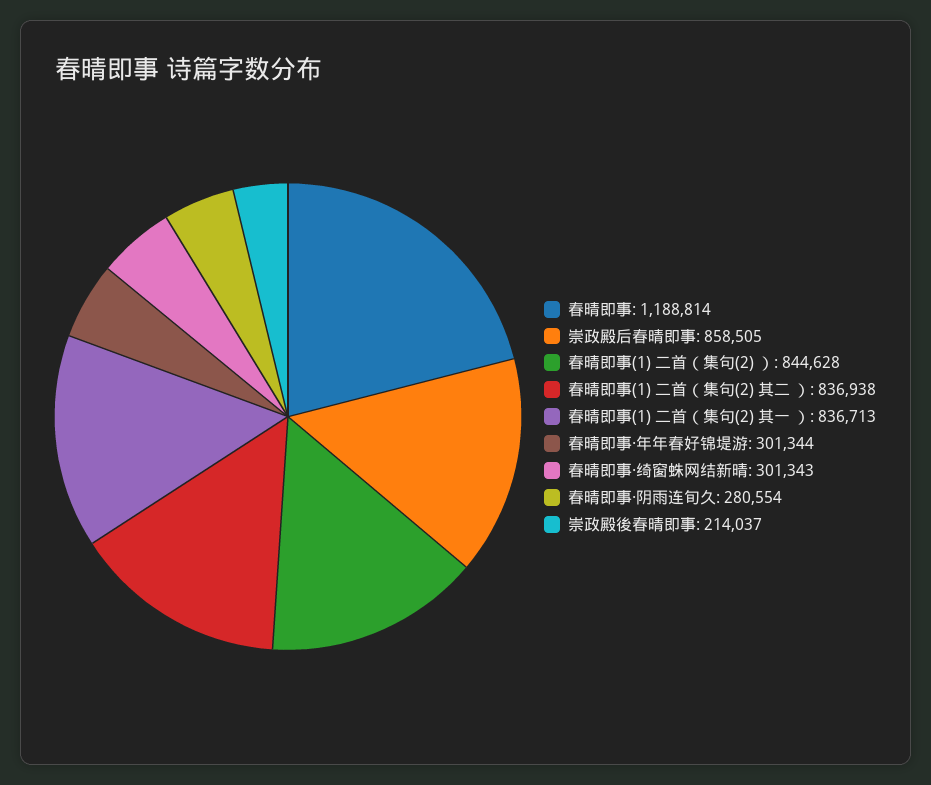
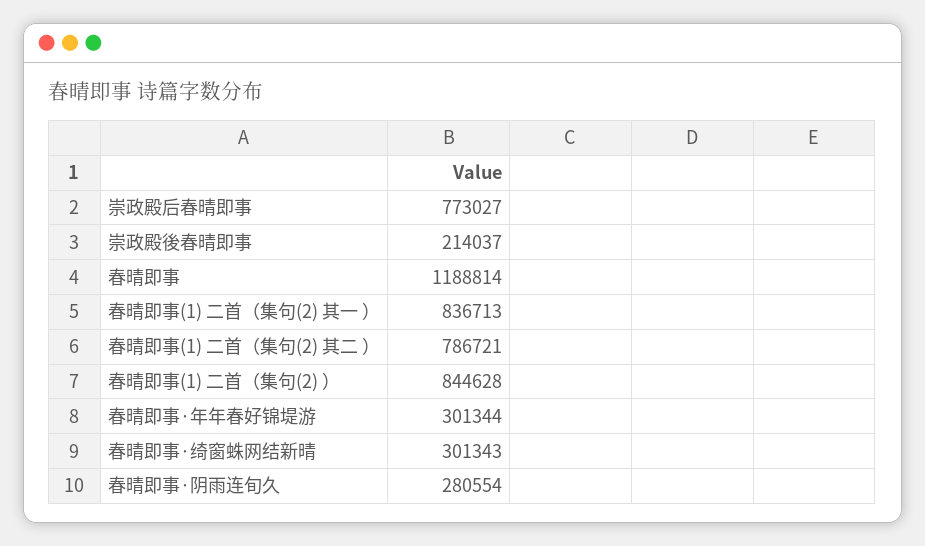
崇政殿后春晴即事: 858505 -> 773027
春晴即事(1) 二首（集句(2) 其二 ）: 836938 -> 786721

